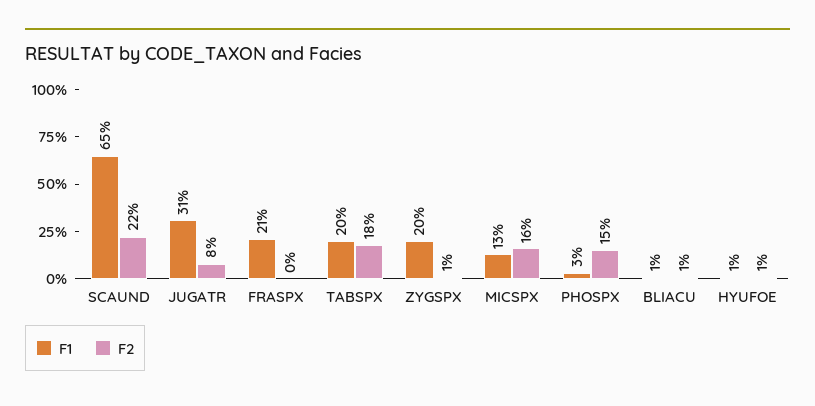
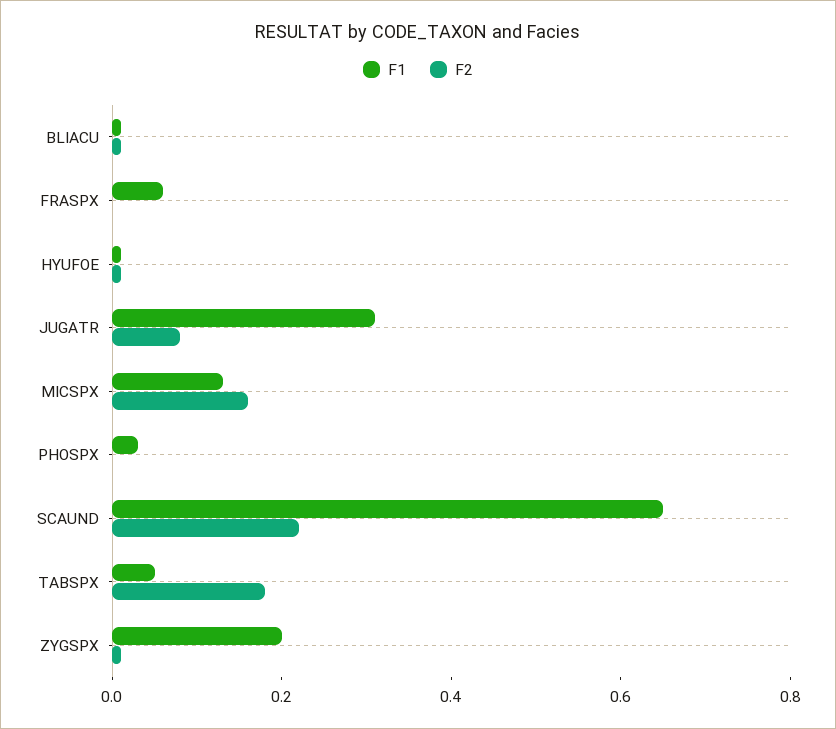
F1, FRASPX: 0.21 -> 0.05
F1, TABSPX: 0.2 -> 0.05
F2, PHOSPX: 0.15 -> 0

